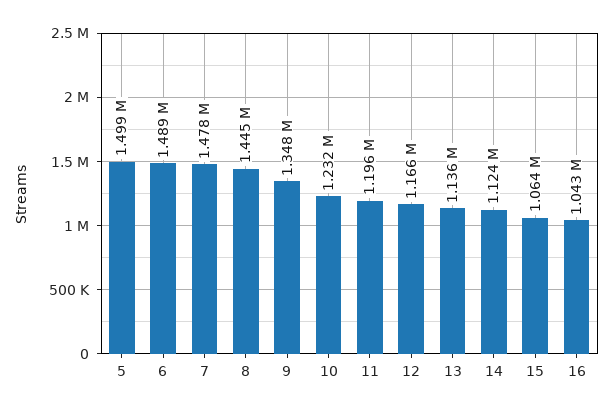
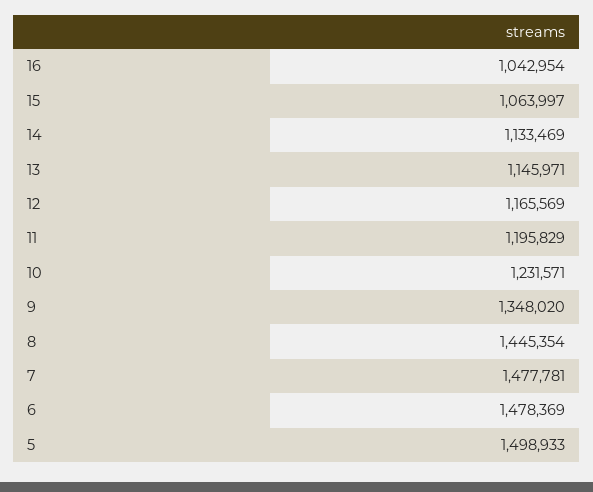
6: 1489000 -> 1478369
13: 1136000 -> 1145971
14: 1124000 -> 1133469

